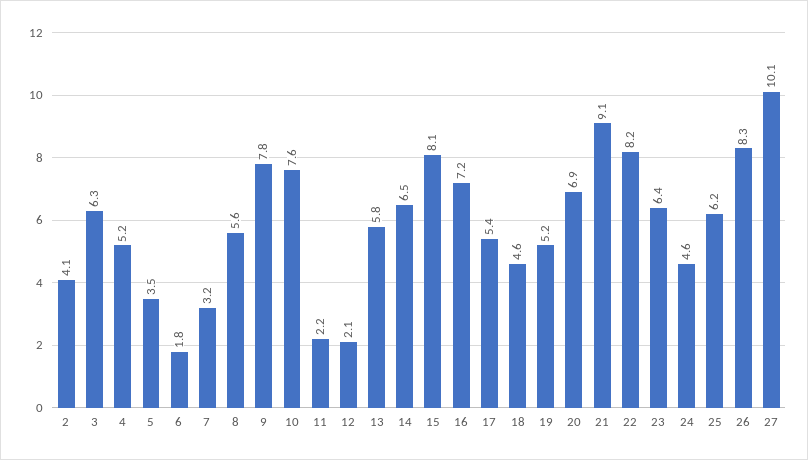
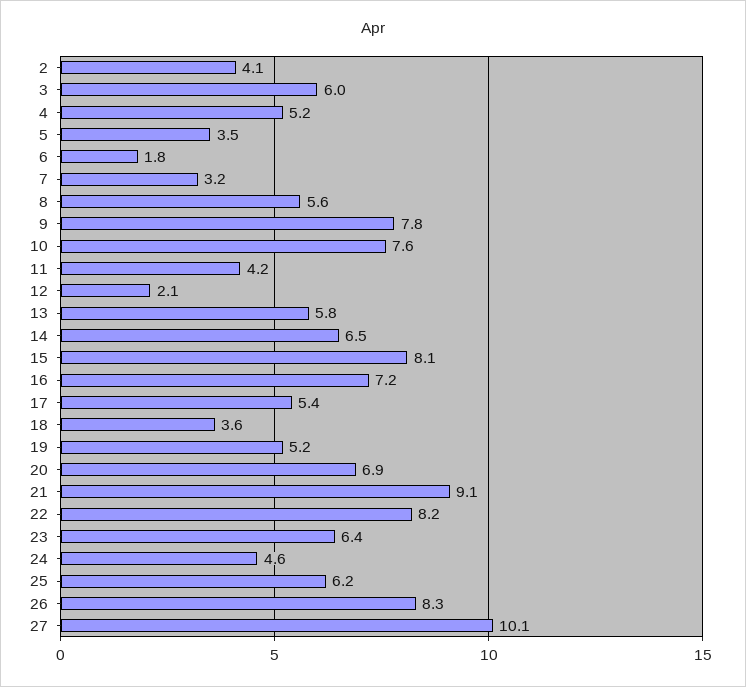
3: 6.3 -> 6
11: 2.2 -> 4.2
18: 4.6 -> 3.6

